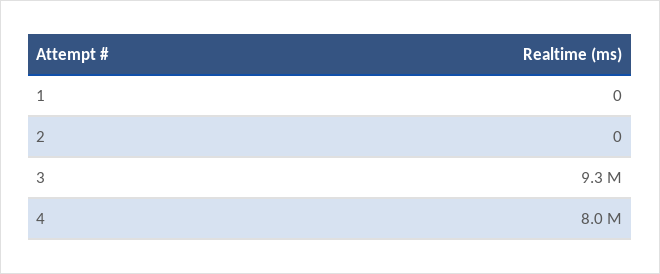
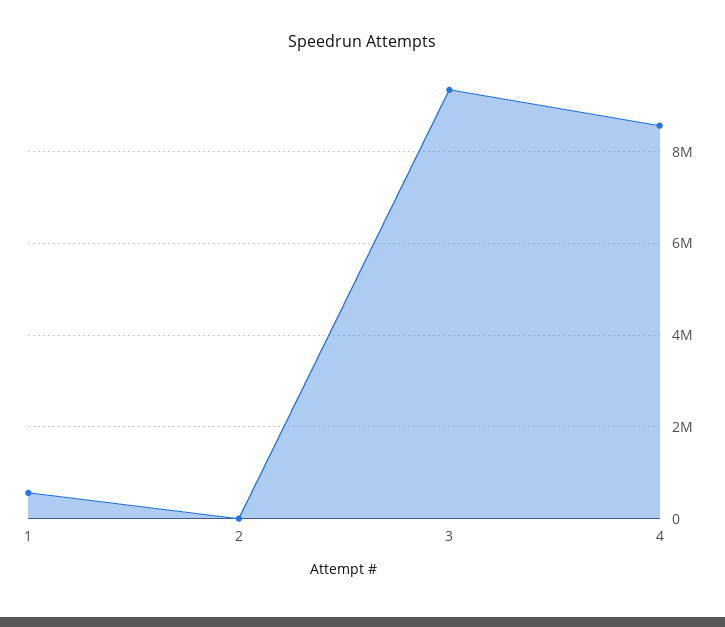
1: 0 -> 600000
4: 8000000 -> 8600000

